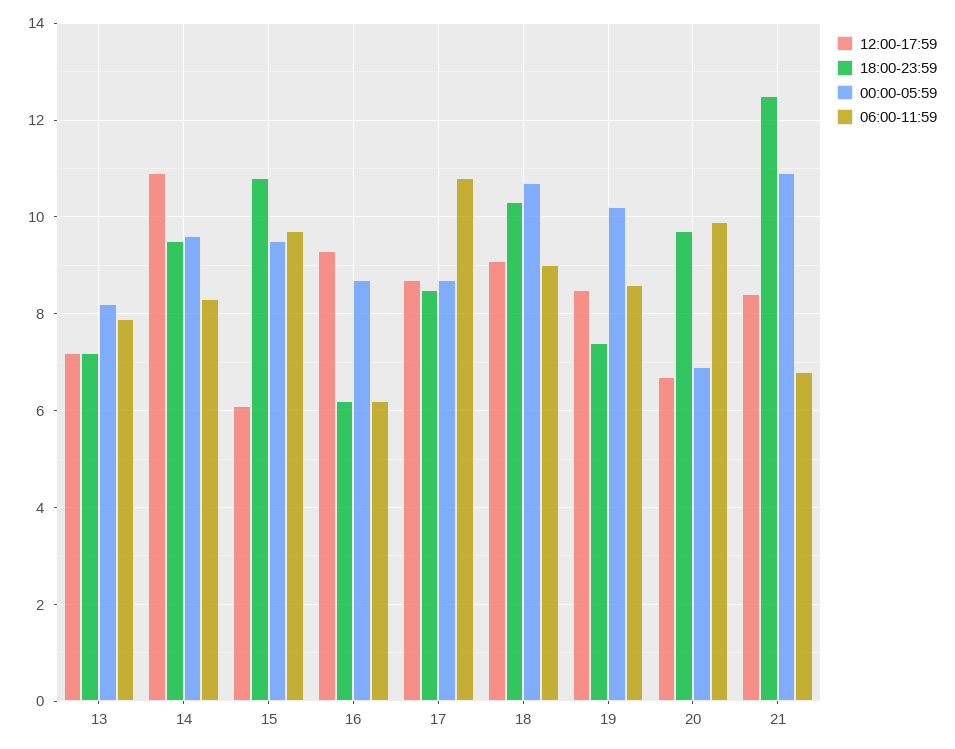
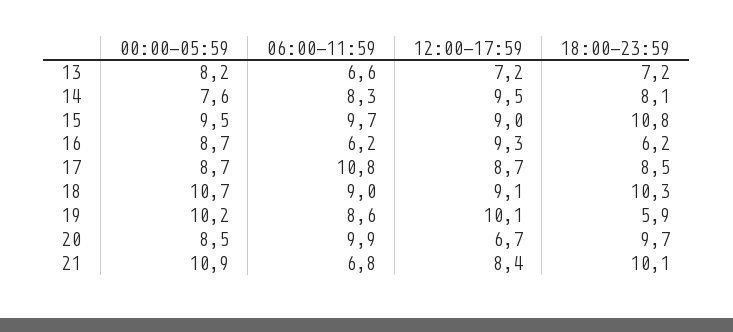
06:00-11:59, 13: 8 -> 6.6
12:00-17:59, 14: 11 -> 9.5
18:00-23:59, 14: 9.5 -> 8.1
00:00-05:59, 14: 9.5 -> 7.6
12:00-17:59, 15: 6 -> 9
12:00-17:59, 19: 8.5 -> 10.1
18:00-23:59, 19: 7.5 -> 5.9
00:00-05:59, 20: 7 -> 8.5
18:00-23:59, 21: 12.5 -> 10.1

